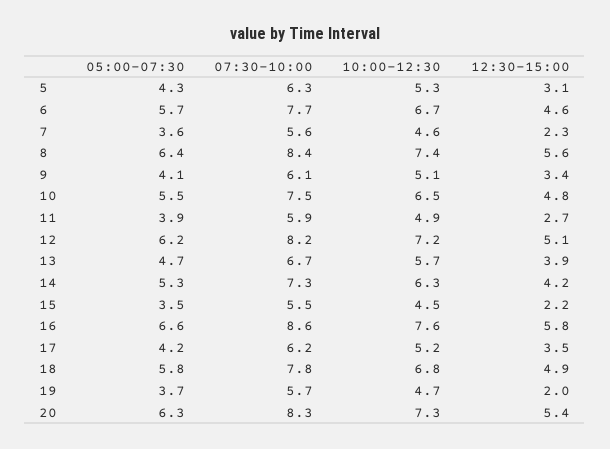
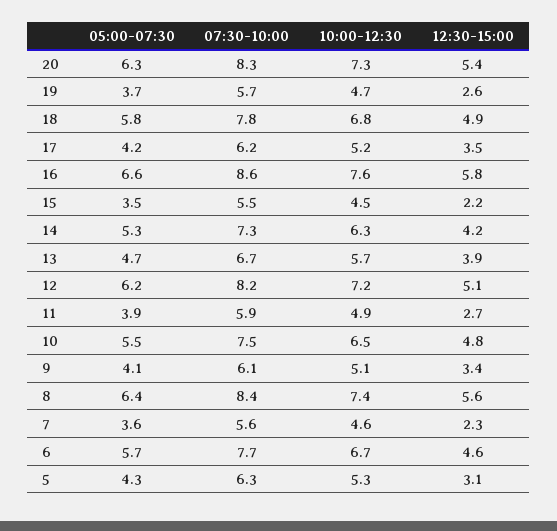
12:30-15:00, 19: 2 -> 2.6

